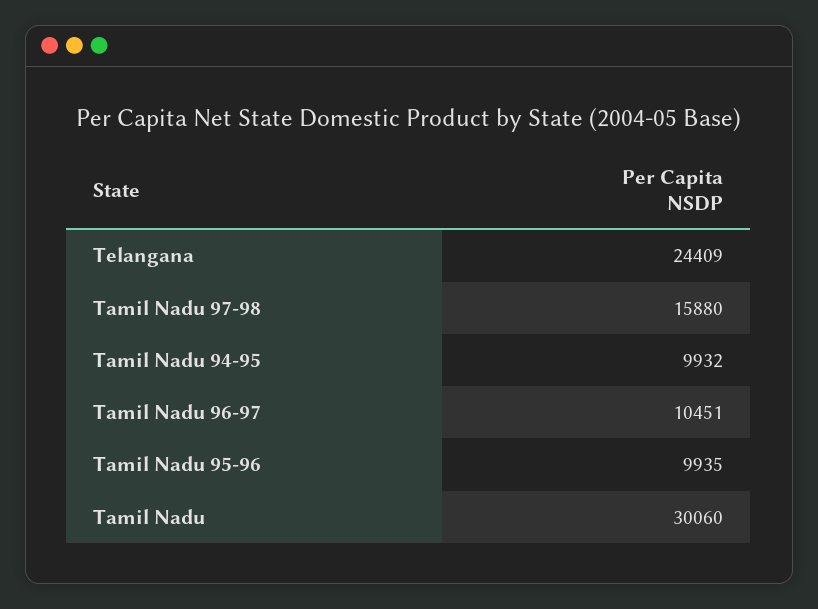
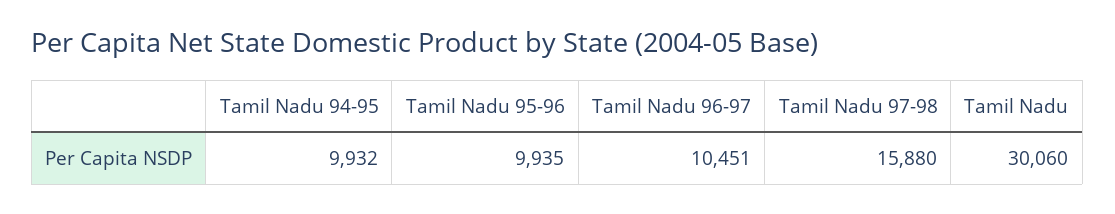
Telangana: 24409 -> none

